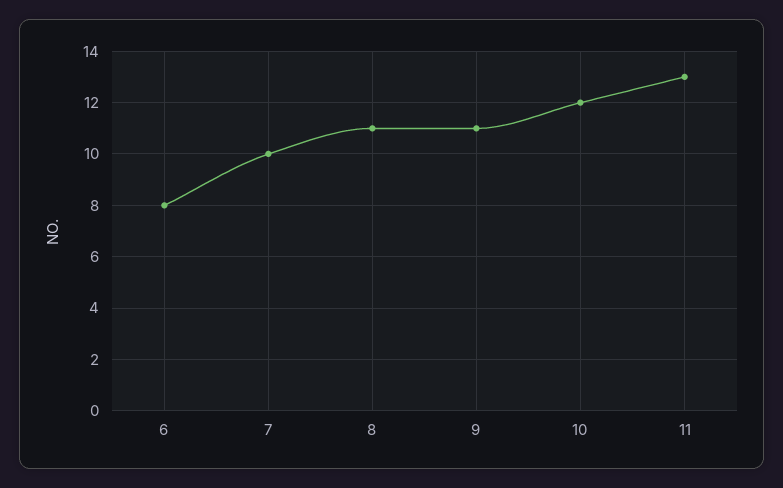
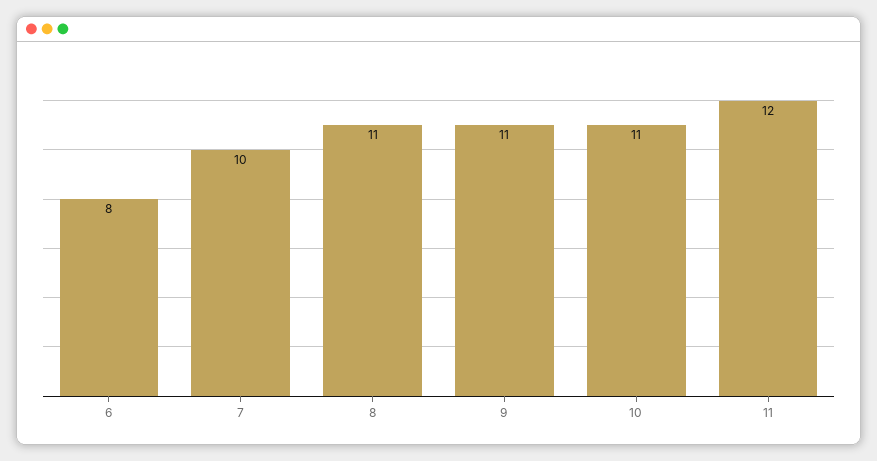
10: 12 -> 11
11: 13 -> 12

